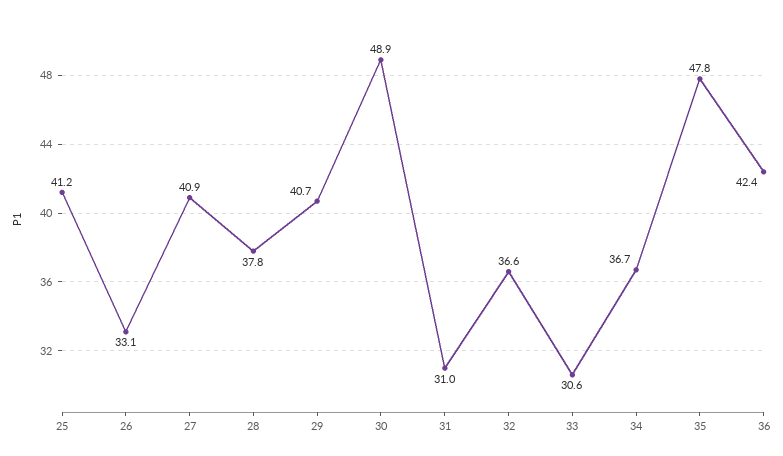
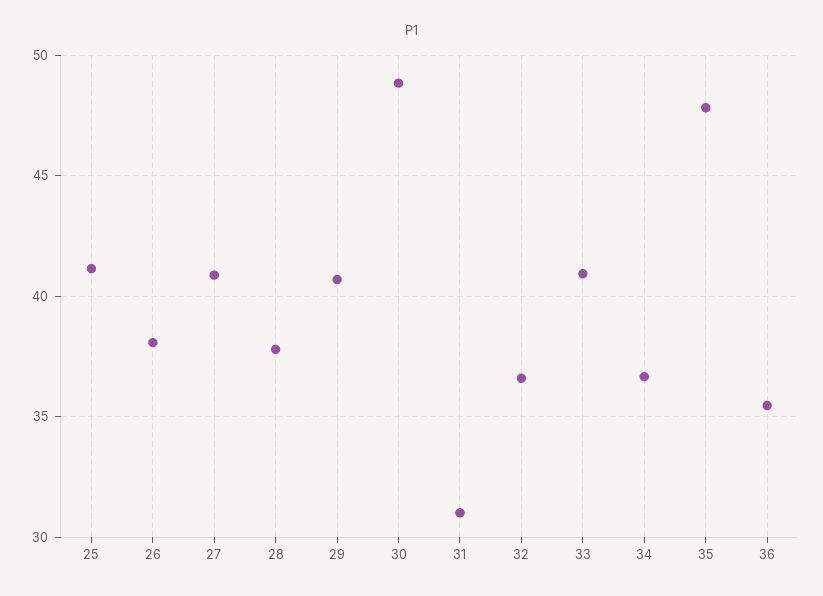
26: 33.1 -> 38
33: 30.6 -> 41
36: 42.4 -> 35.5

